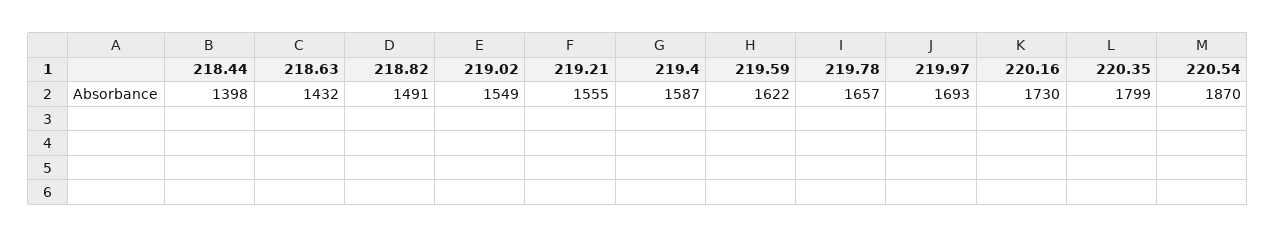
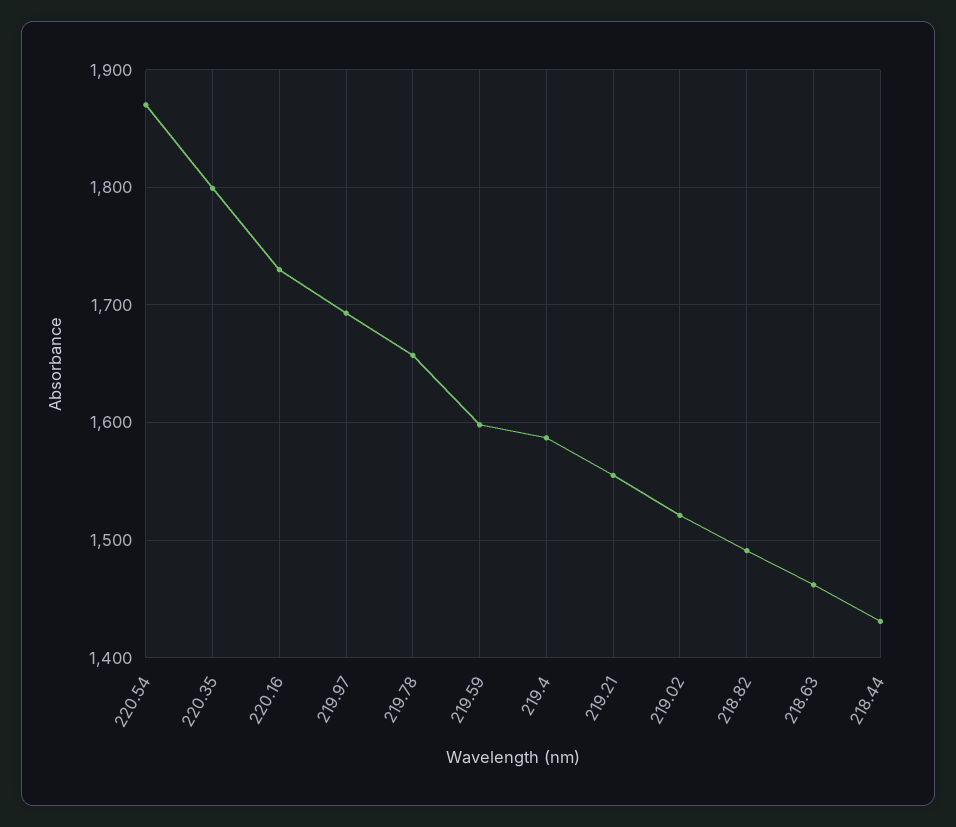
218.44: 1398 -> 1430
218.63: 1432 -> 1460
219.02: 1549 -> 1520
219.59: 1622 -> 1600

